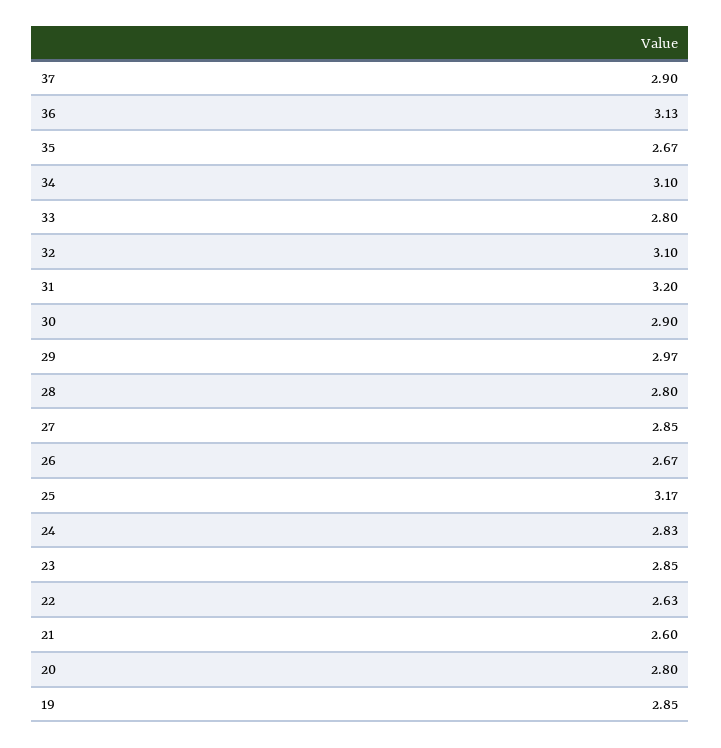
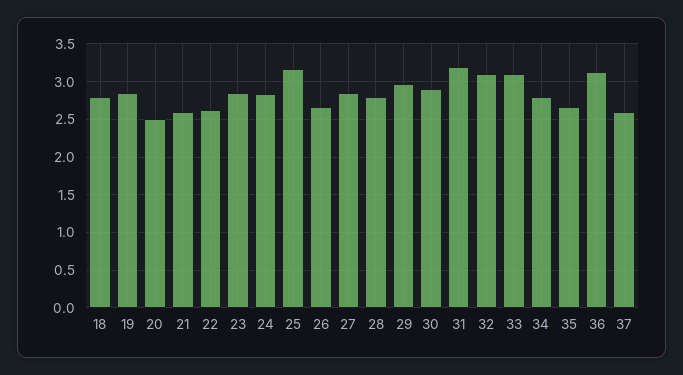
37: 2.9 -> 2.6
34: 3.1 -> 2.8
33: 2.8 -> 3.1
20: 2.8 -> 2.5
18: none -> 2.8

